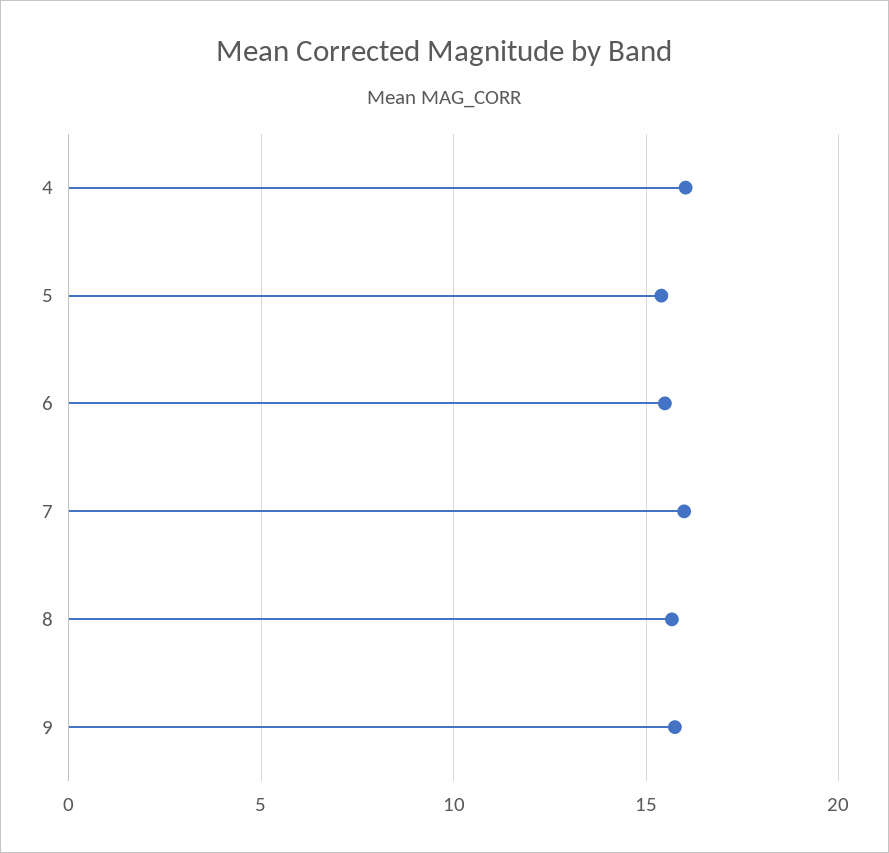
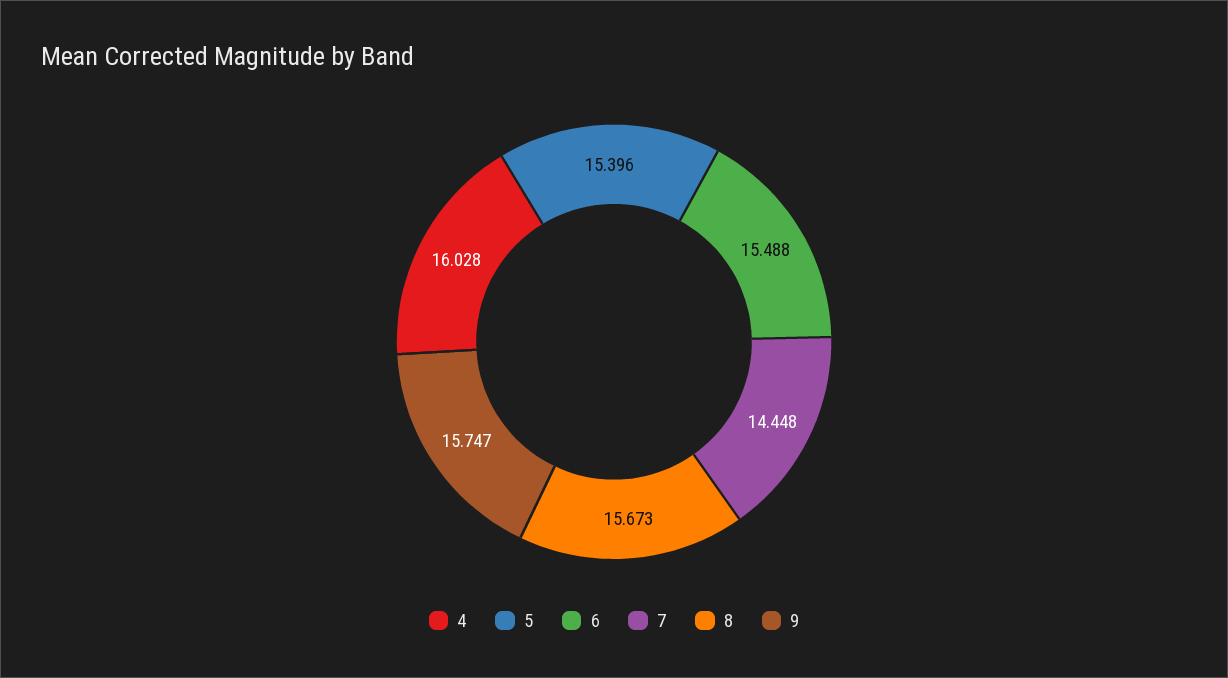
7: 16 -> 14.448

